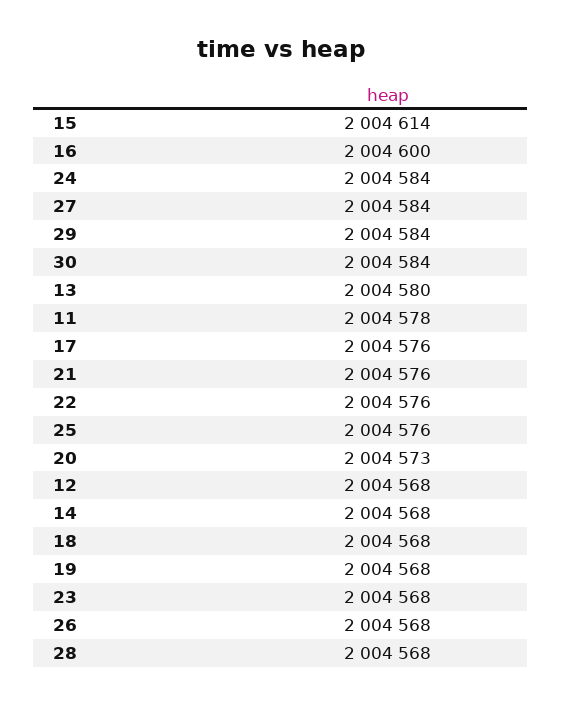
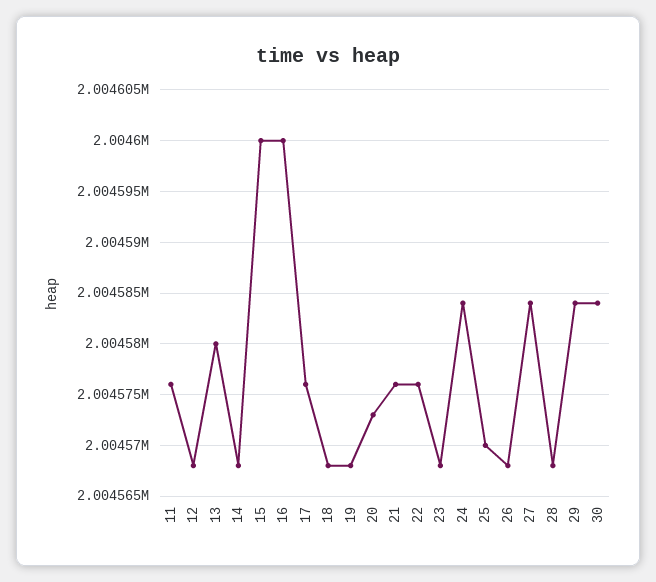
15: 2004614 -> 2004600
11: 2004578 -> 2004576
25: 2004576 -> 2004570

